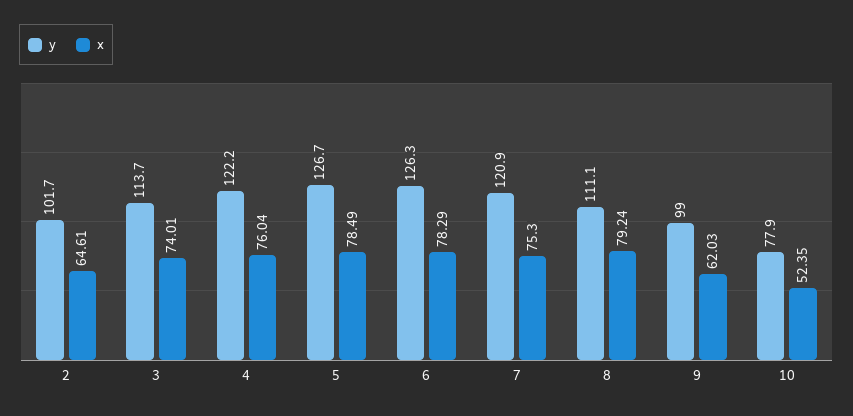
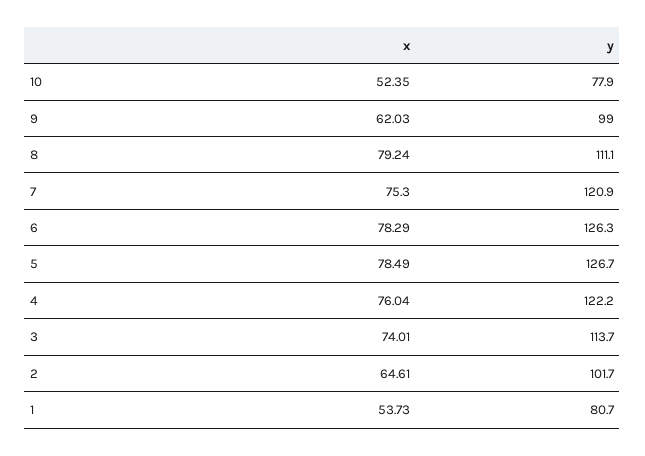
x, 1: none -> 53.73
y, 1: none -> 80.7

